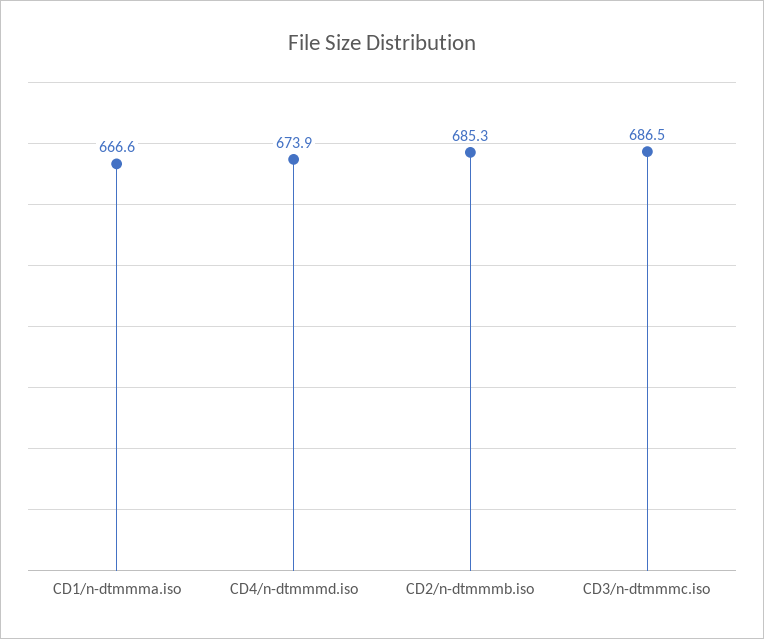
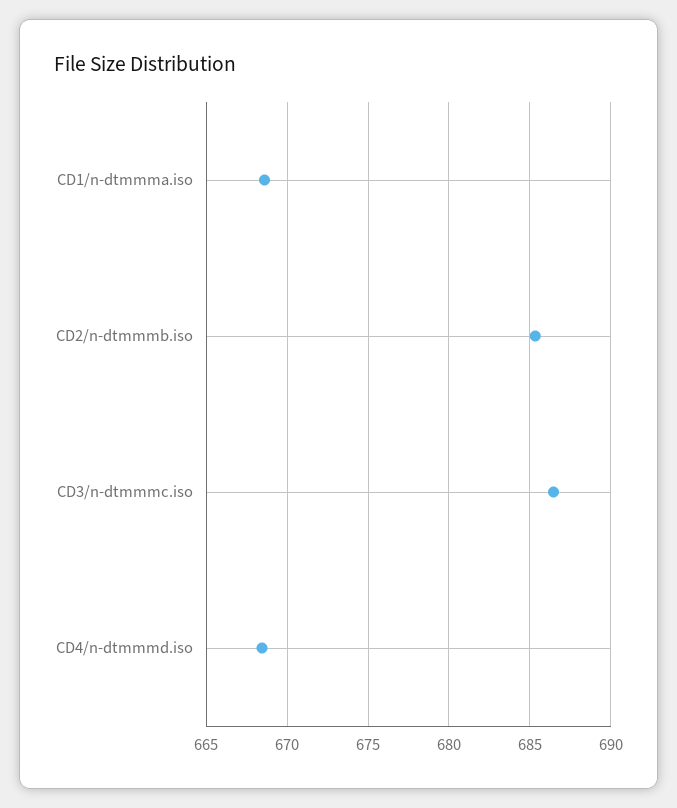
CD1/n-dtmmma.iso: 666.6 -> 668.5
CD4/n-dtmmmd.iso: 673.9 -> 668.5

